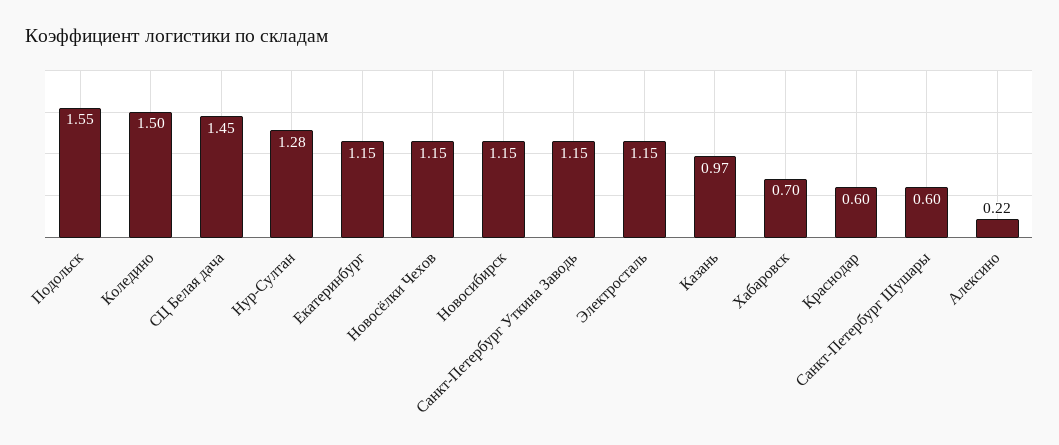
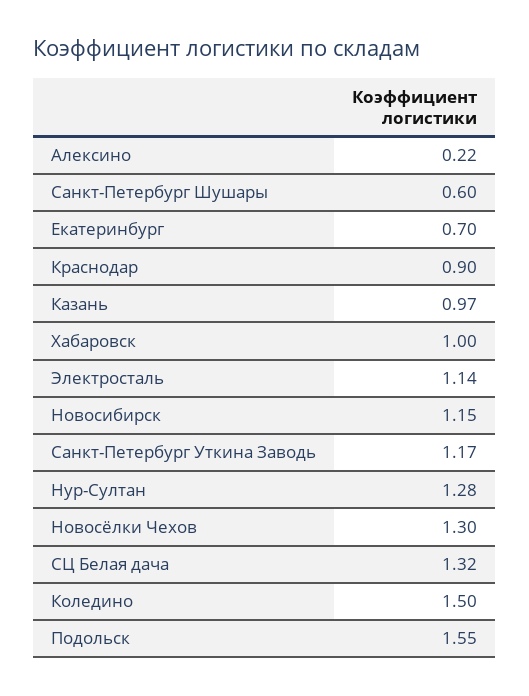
СЦ Белая дача: 1.45 -> 1.32
Екатеринбург: 1.15 -> 0.7
Новосёлки Чехов: 1.15 -> 1.3
Санкт-Петербург Уткина Заводь: 1.15 -> 1.17
Электросталь: 1.15 -> 1.14
Хабаровск: 0.7 -> 1
Краснодар: 0.6 -> 0.9

